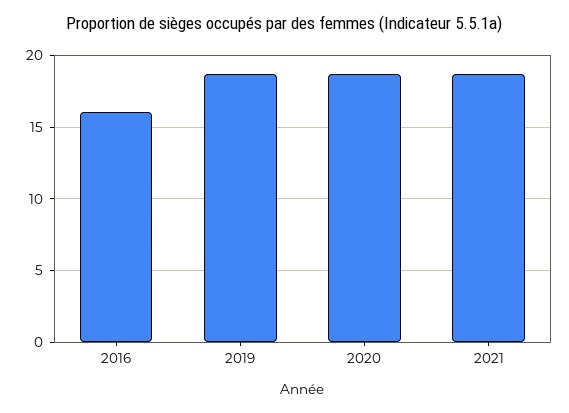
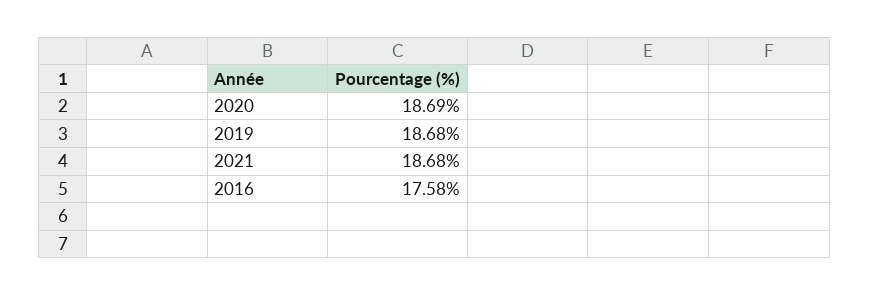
2016: 16 -> 17.58

